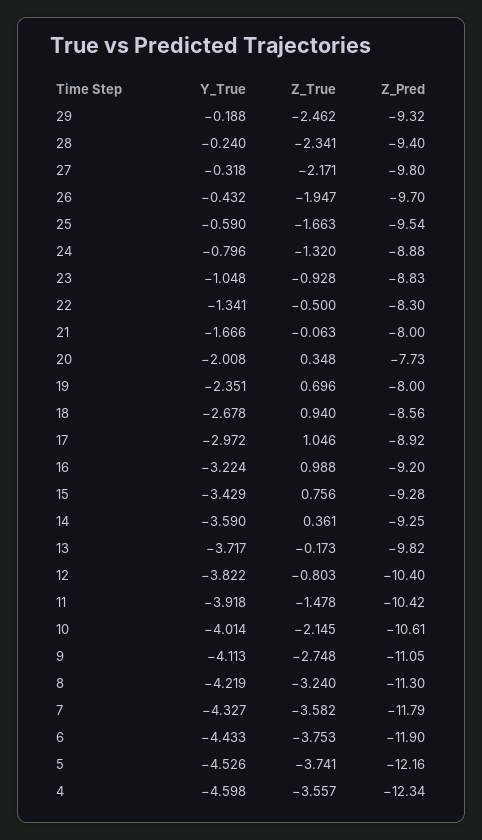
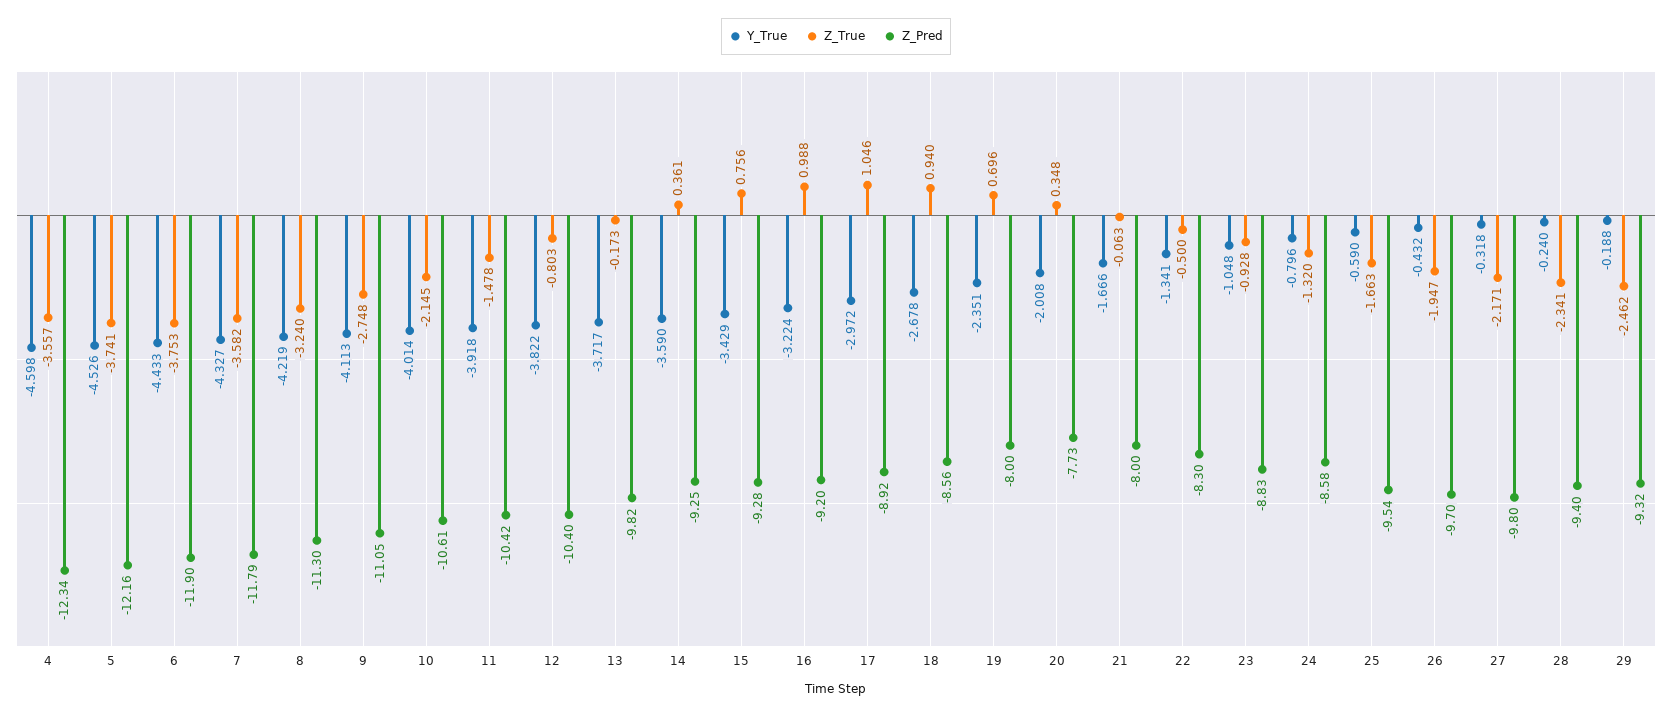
Z_Pred, 24: -8.88 -> -8.58

